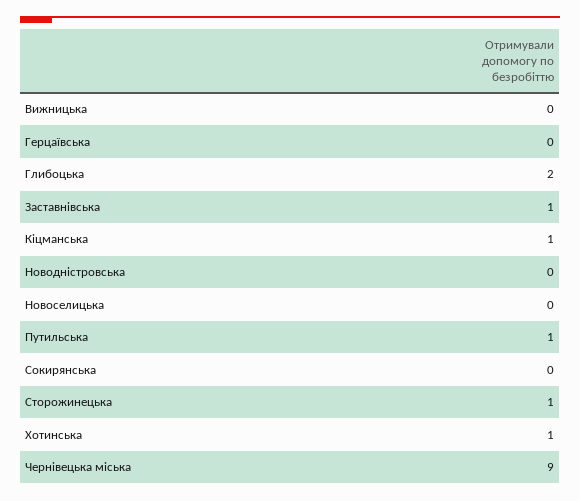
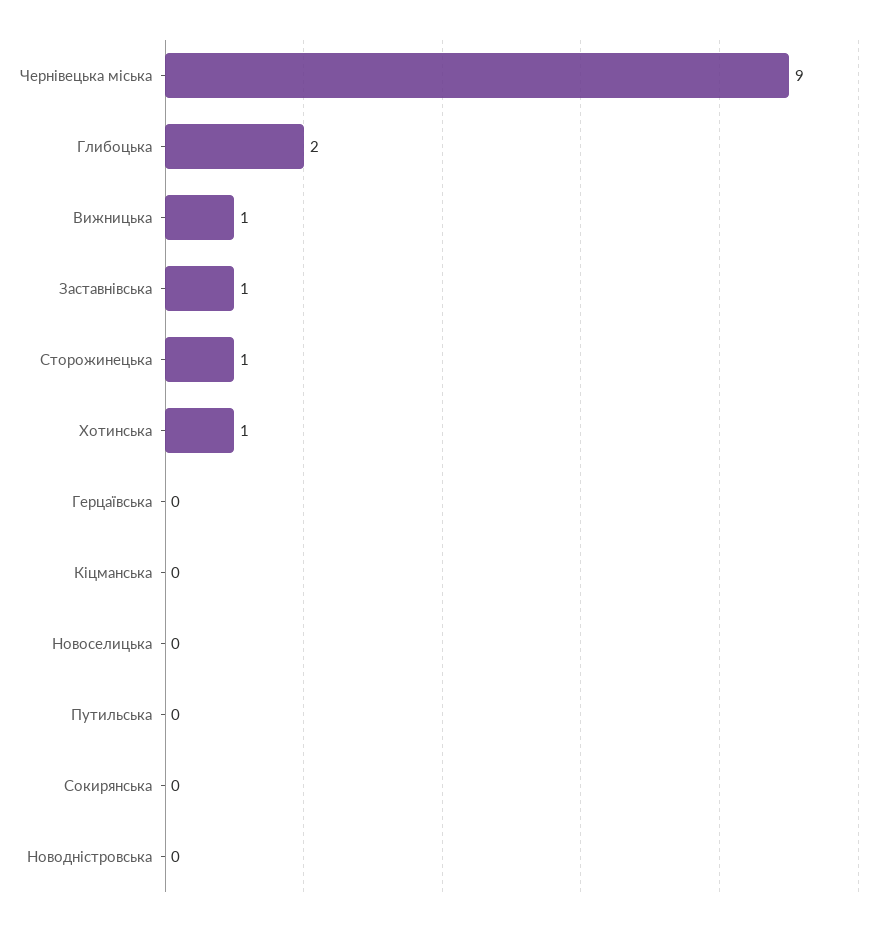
Вижницька: 0 -> 1
Кіцманська: 1 -> 0
Путильська: 1 -> 0

